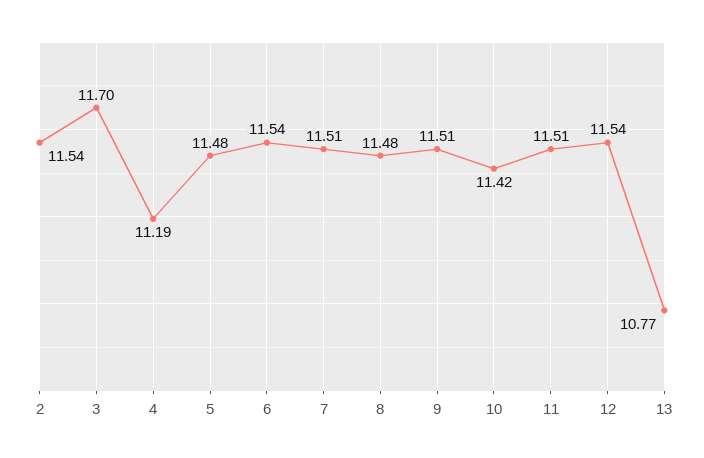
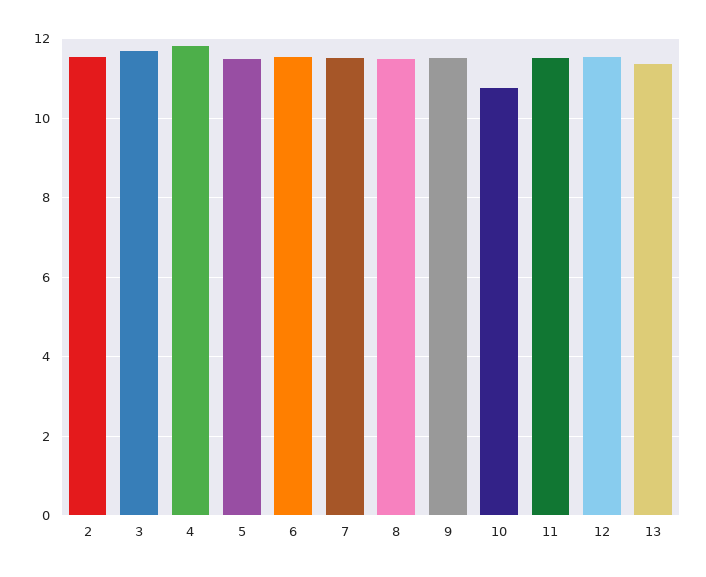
4: 11.19 -> 11.8
10: 11.42 -> 10.8
13: 10.77 -> 11.4

